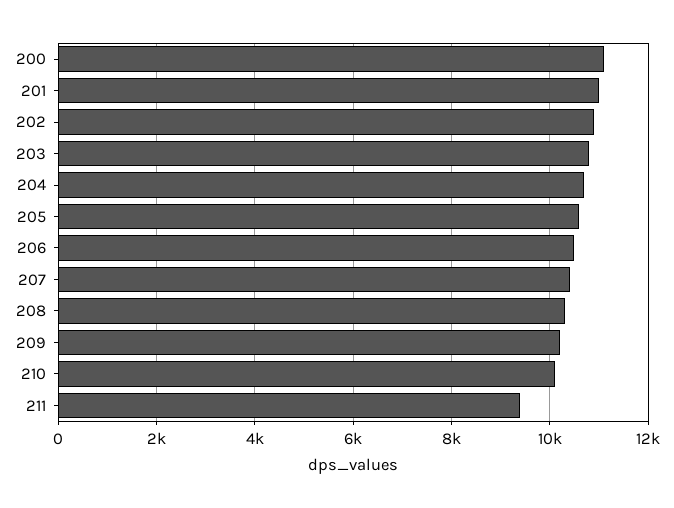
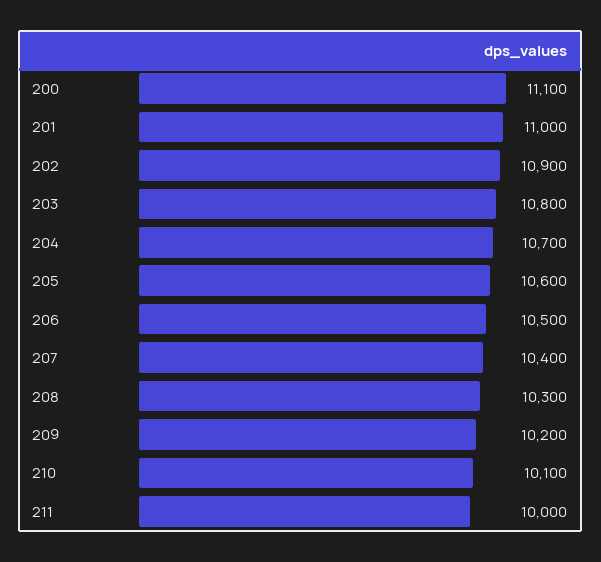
211: 9400 -> 10000

